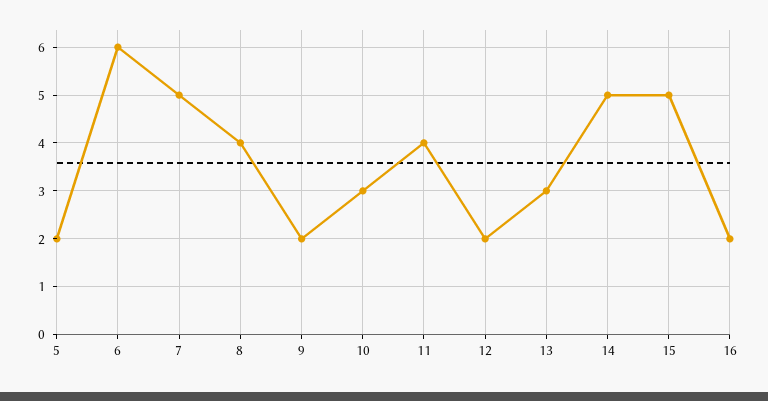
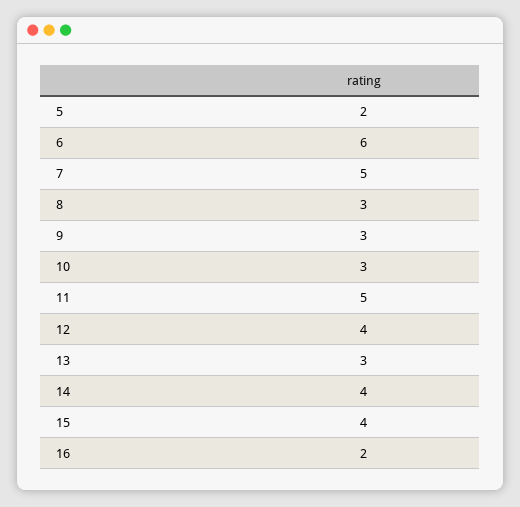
8: 4 -> 3
9: 2 -> 3
11: 4 -> 5
12: 2 -> 4
14: 5 -> 4
15: 5 -> 4

